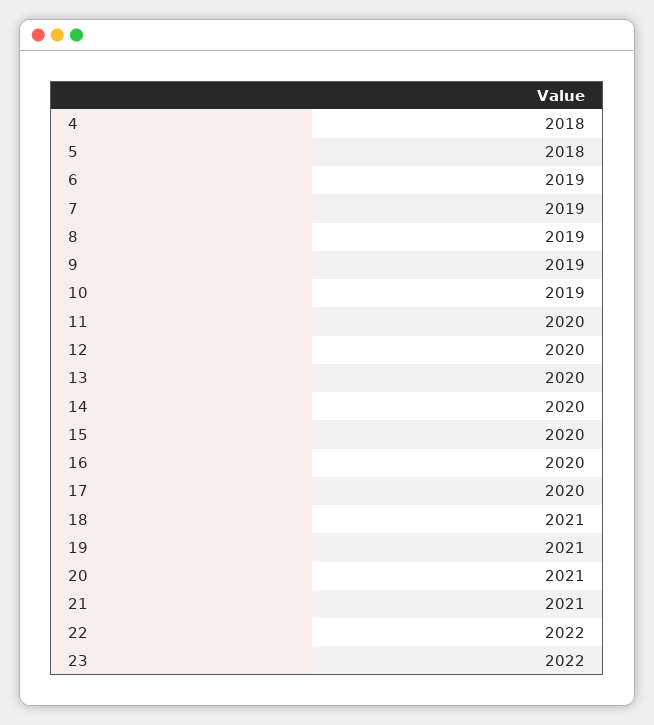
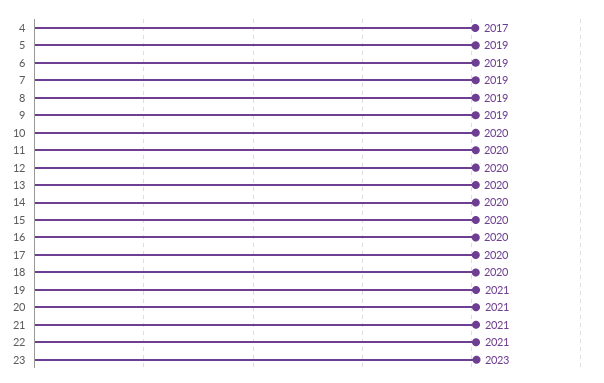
4: 2018 -> 2017
5: 2018 -> 2019
10: 2019 -> 2020
18: 2021 -> 2020
22: 2022 -> 2021
23: 2022 -> 2023

